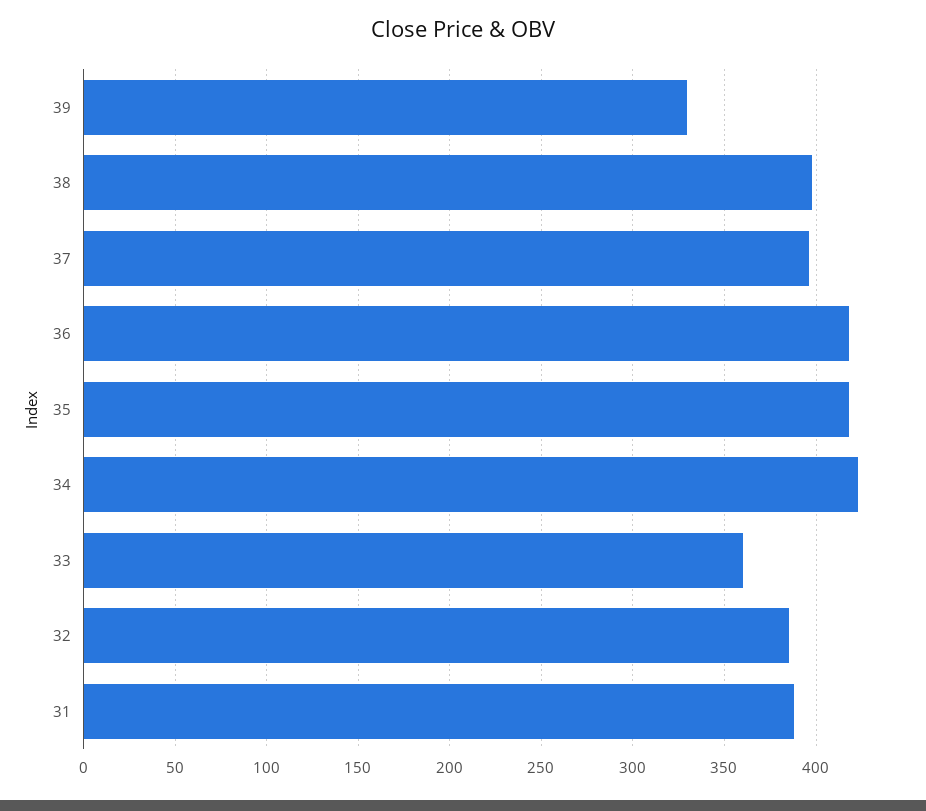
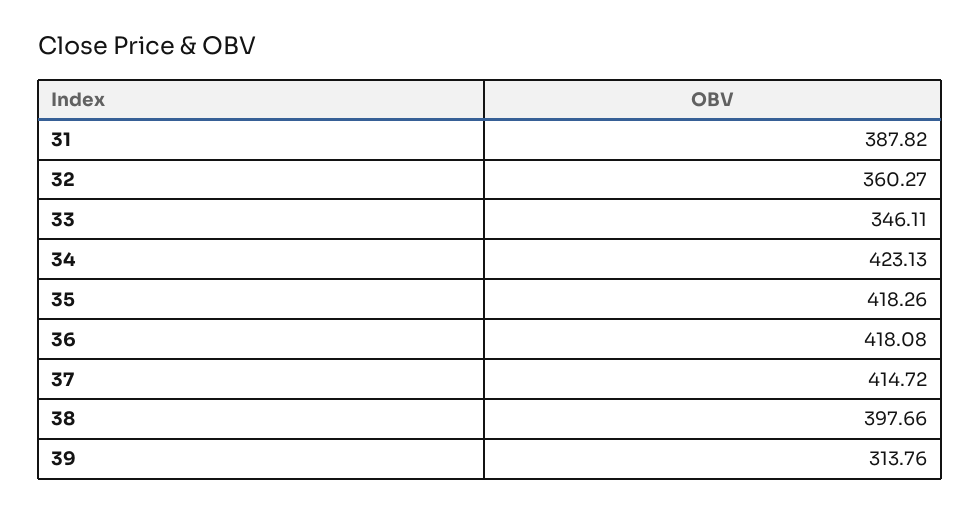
39: 330 -> 313.76
37: 395 -> 414.72
33: 360 -> 346.11
32: 385 -> 360.27

